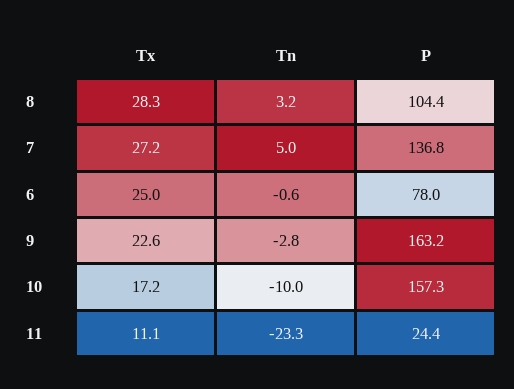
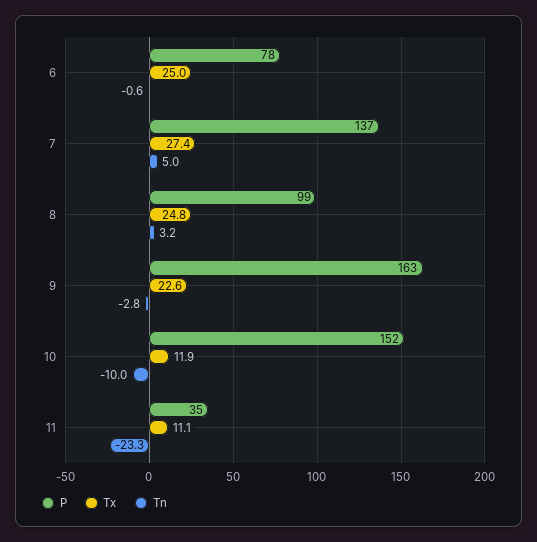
Tx, 8: 28.3 -> 24.8
P, 8: 104.4 -> 99
Tx, 7: 27.2 -> 27.4
Tx, 10: 17.2 -> 11.9
P, 10: 157.3 -> 152
P, 11: 24.4 -> 35

